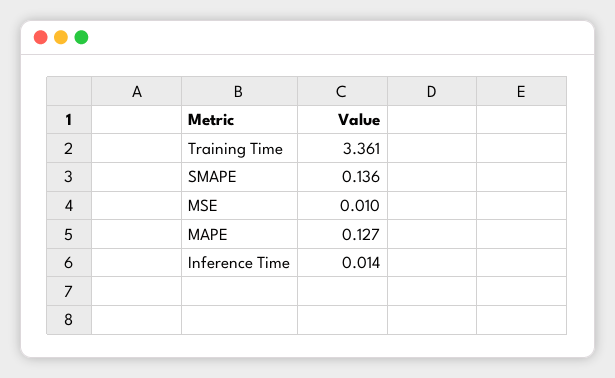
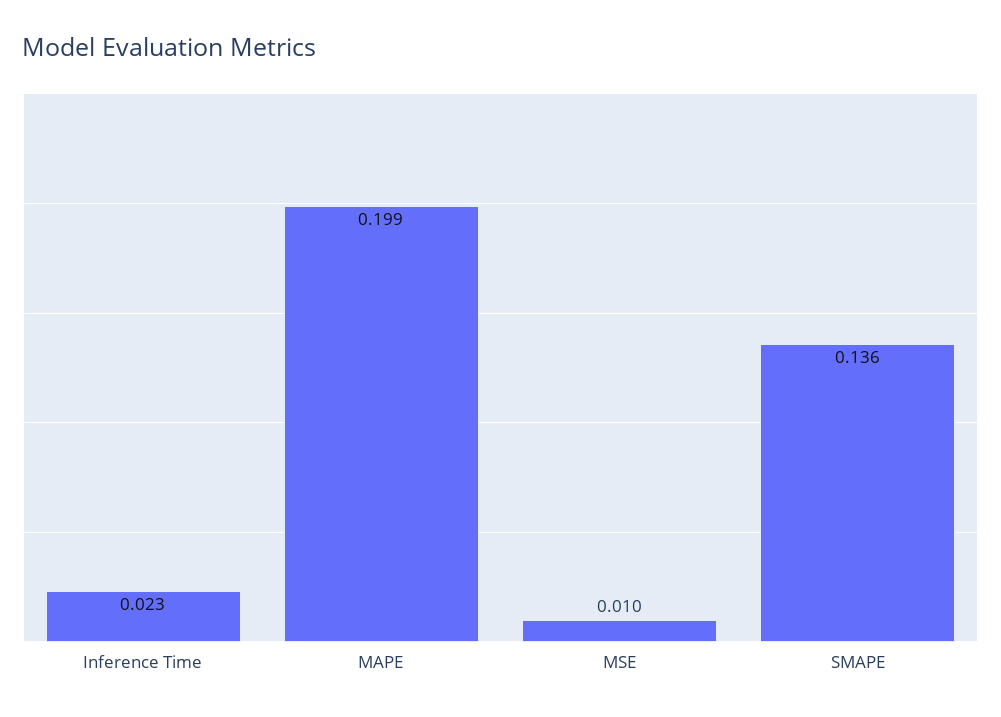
Training Time: 3.361 -> none
MAPE: 0.127 -> 0.199
Inference Time: 0.014 -> 0.023

